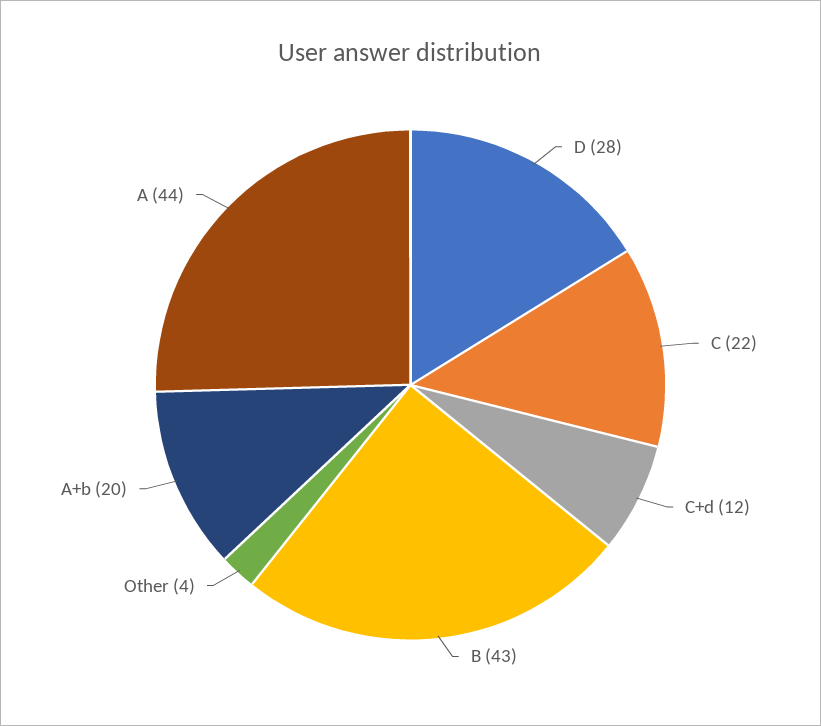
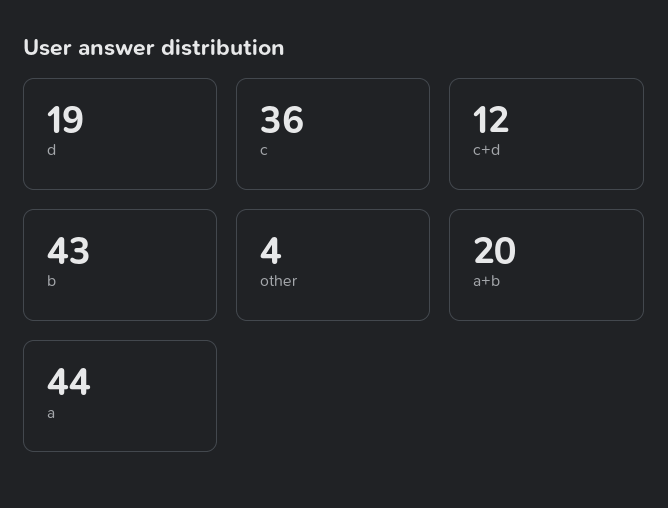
D: 28 -> 19
C: 22 -> 36

